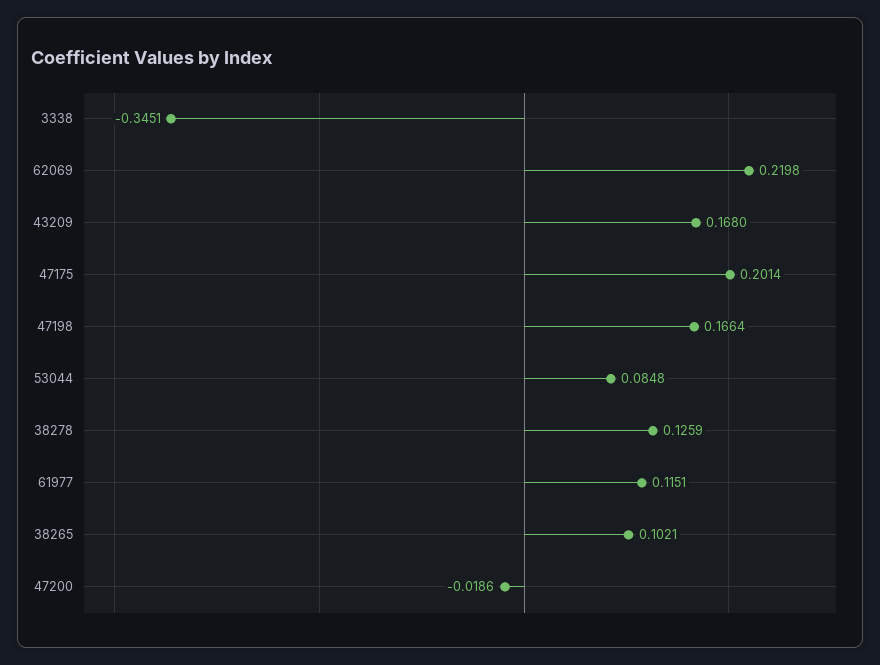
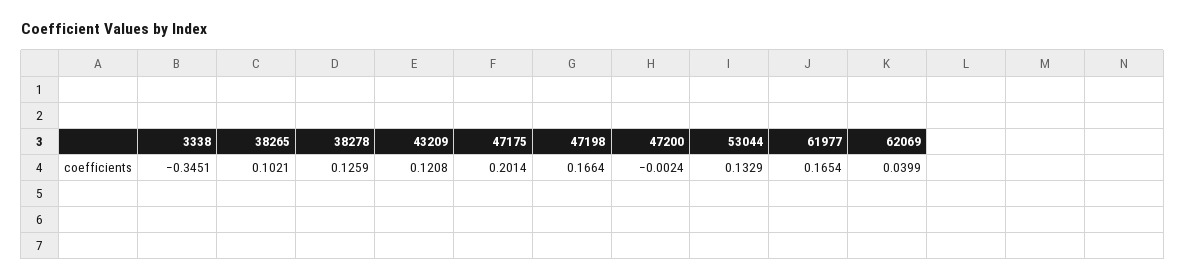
62069: 0.2198 -> 0.0399
43209: 0.168 -> 0.1208
53044: 0.0848 -> 0.1329
61977: 0.1151 -> 0.1654
47200: -0.0186 -> -0.0024

